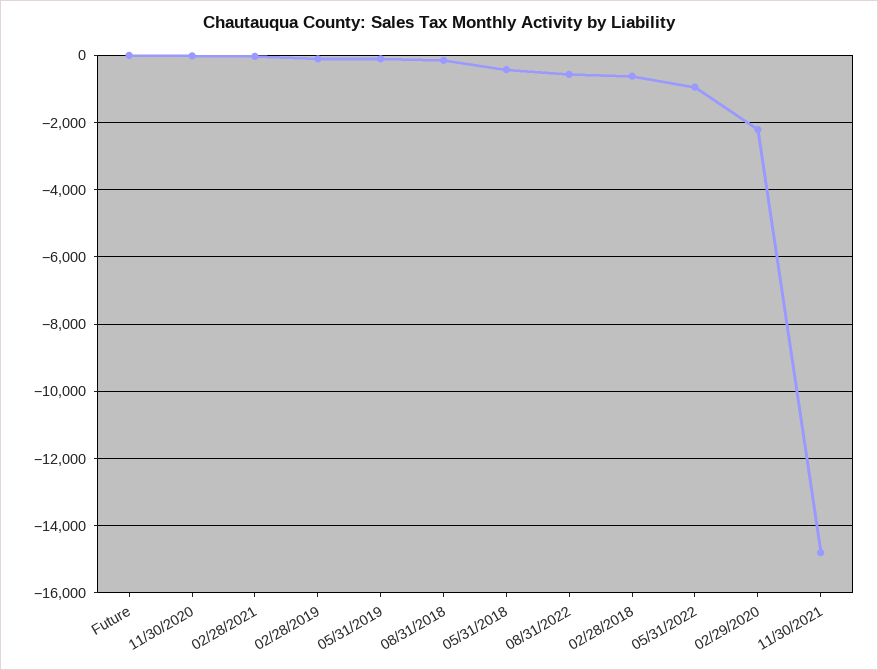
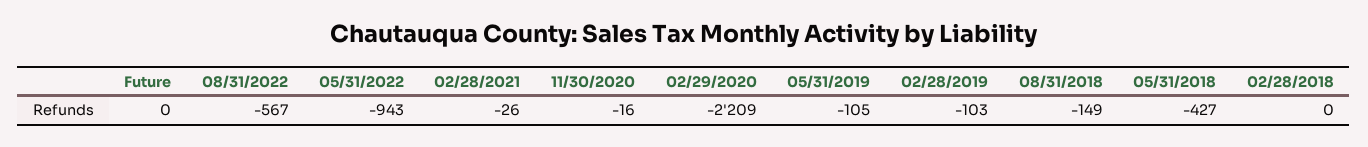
02/28/2018: -600 -> 0
11/30/2021: -14800 -> none

